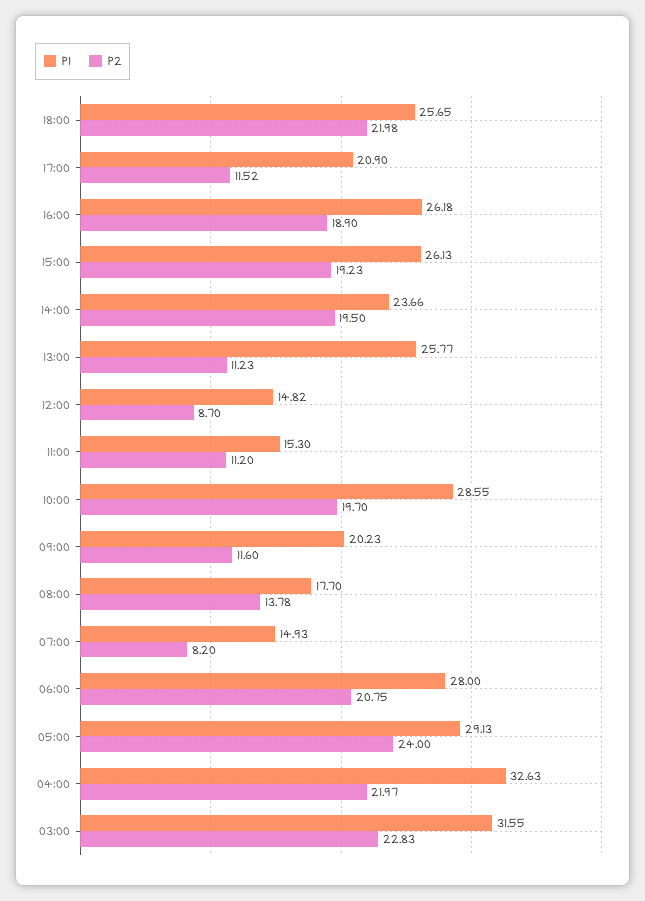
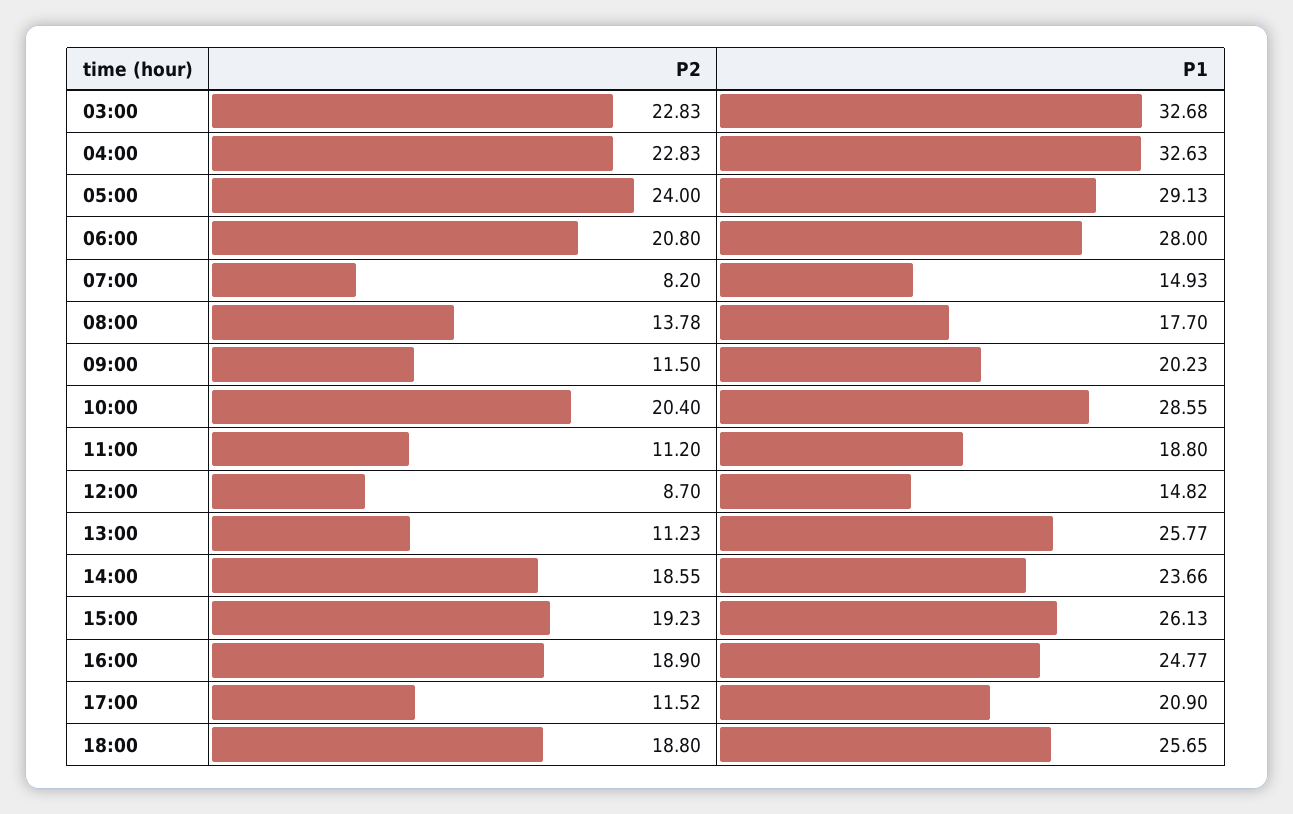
P2, 18:00: 21.98 -> 18.8
P1, 16:00: 26.18 -> 24.77
P2, 14:00: 19.5 -> 18.55
P1, 11:00: 15.3 -> 18.8
P2, 10:00: 19.7 -> 20.4
P2, 09:00: 11.6 -> 11.5
P2, 06:00: 20.75 -> 20.8
P2, 04:00: 21.97 -> 22.83
P1, 03:00: 31.55 -> 32.68

